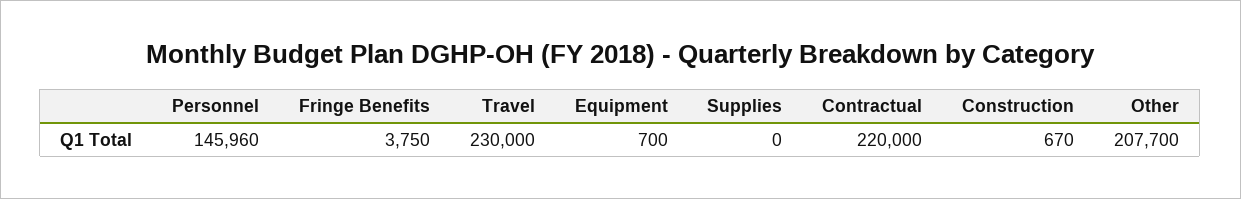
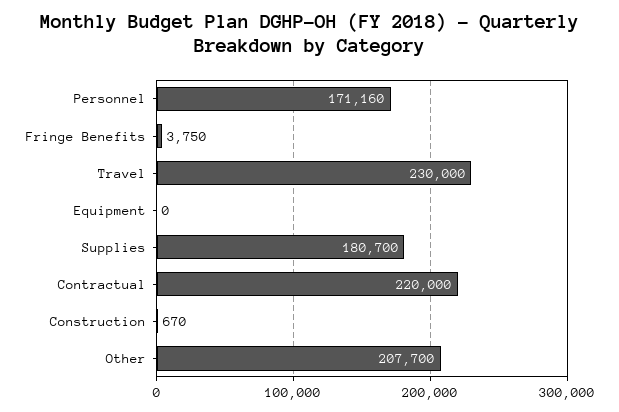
Personnel: 145960 -> 171160
Equipment: 700 -> 0
Supplies: 0 -> 180700

